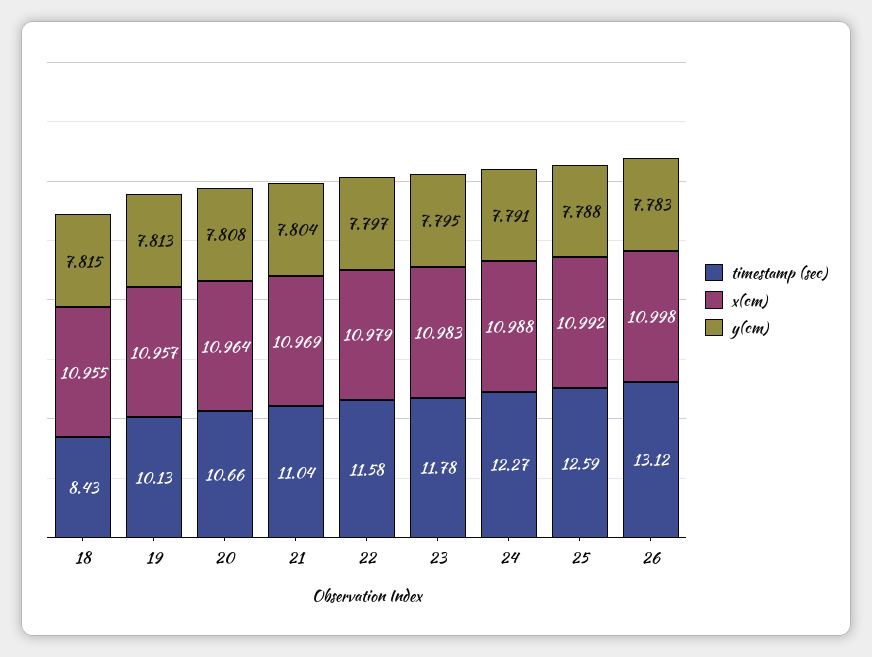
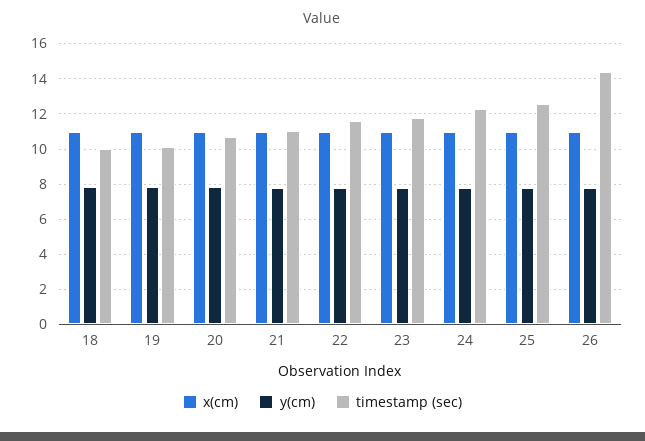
timestamp (sec), 18: 8.43 -> 10
timestamp (sec), 26: 13.12 -> 14.5

